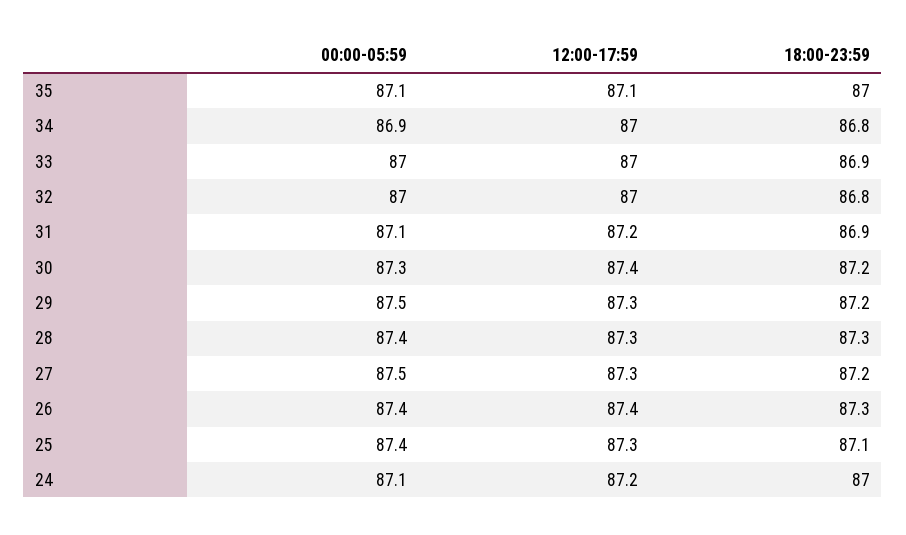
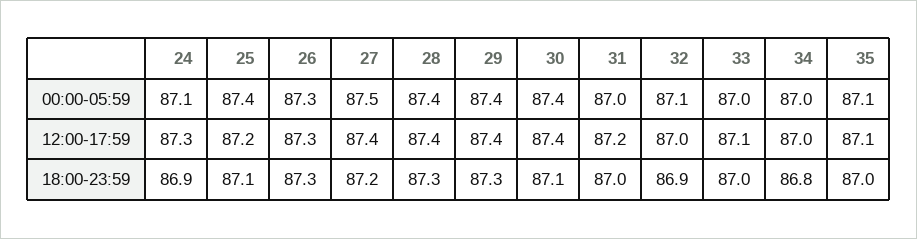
00:00-05:59, 34: 86.9 -> 87
12:00-17:59, 33: 87 -> 87.1
18:00-23:59, 33: 86.9 -> 87
00:00-05:59, 32: 87 -> 87.1
18:00-23:59, 32: 86.8 -> 86.9
00:00-05:59, 31: 87.1 -> 87
18:00-23:59, 31: 86.9 -> 87
00:00-05:59, 30: 87.3 -> 87.4
18:00-23:59, 30: 87.2 -> 87.1
00:00-05:59, 29: 87.5 -> 87.4
12:00-17:59, 29: 87.3 -> 87.4
18:00-23:59, 29: 87.2 -> 87.3
12:00-17:59, 28: 87.3 -> 87.4
12:00-17:59, 27: 87.3 -> 87.4
00:00-05:59, 26: 87.4 -> 87.3
12:00-17:59, 26: 87.4 -> 87.3
12:00-17:59, 25: 87.3 -> 87.2
12:00-17:59, 24: 87.2 -> 87.3
18:00-23:59, 24: 87 -> 86.9

